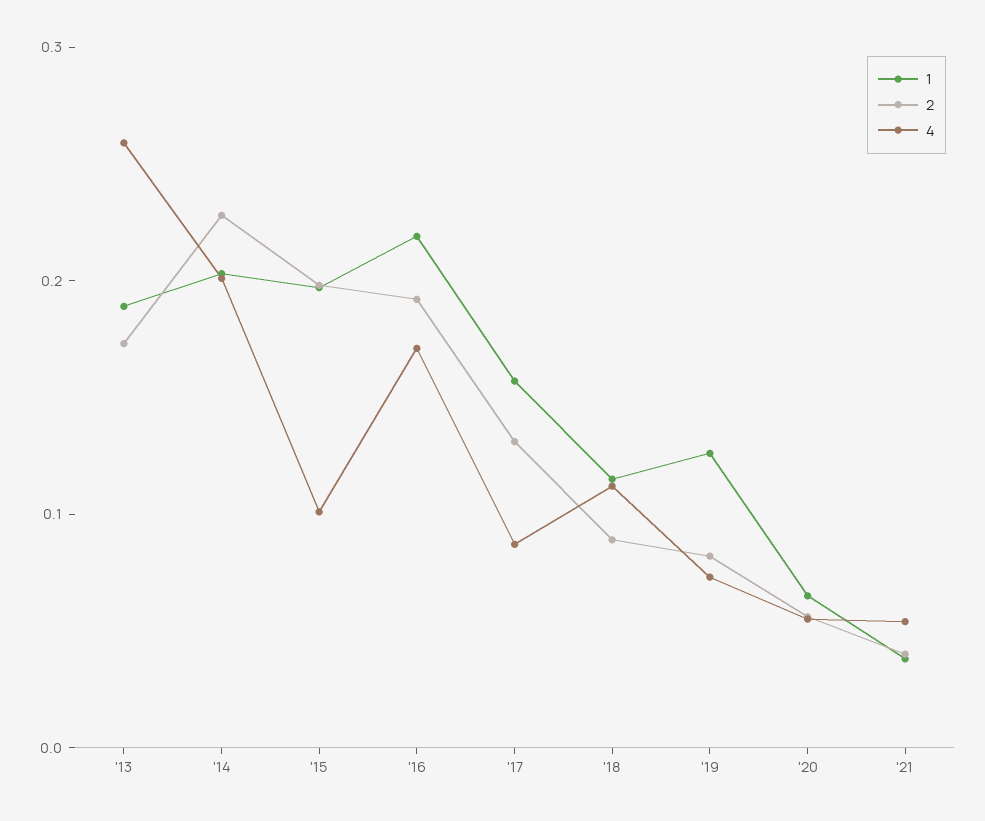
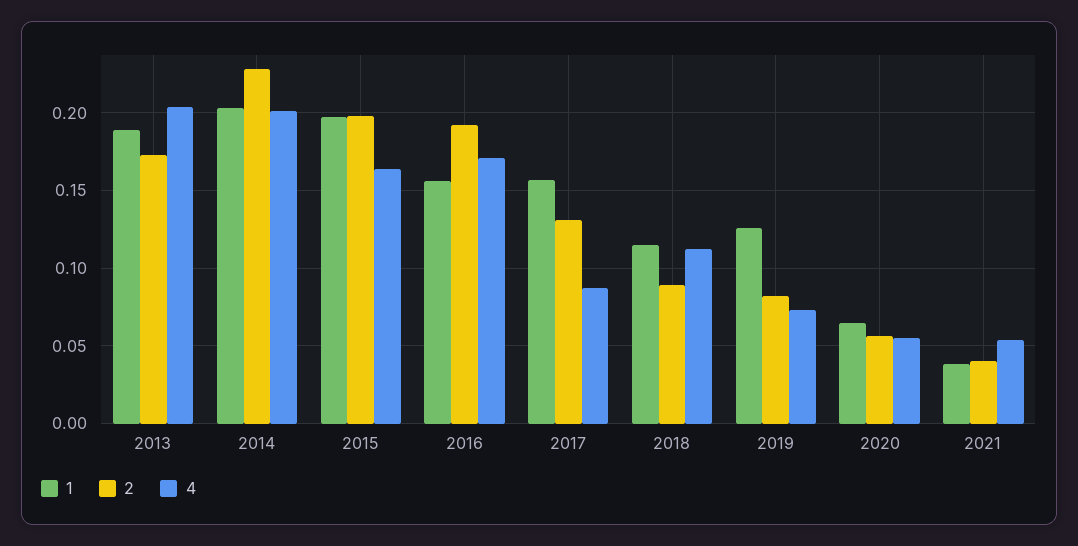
4, '13: 0.26 -> 0.205
4, '15: 0.1 -> 0.165
1, '16: 0.22 -> 0.155

